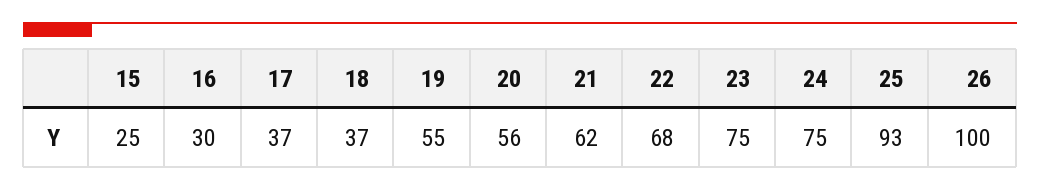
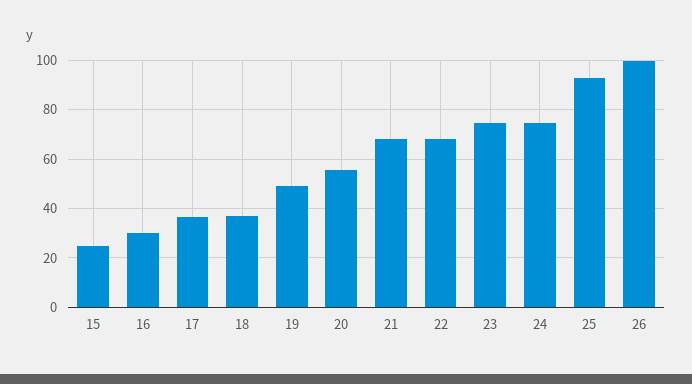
19: 55 -> 50
21: 62 -> 67.5

